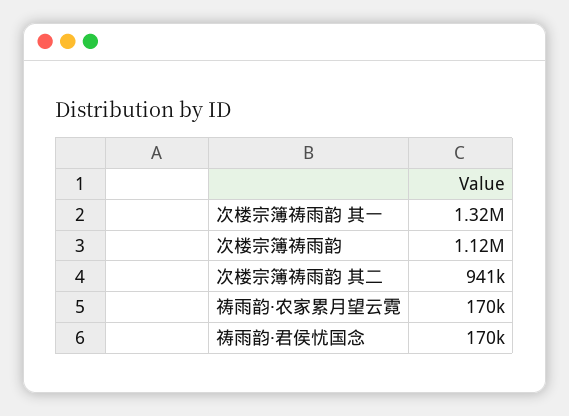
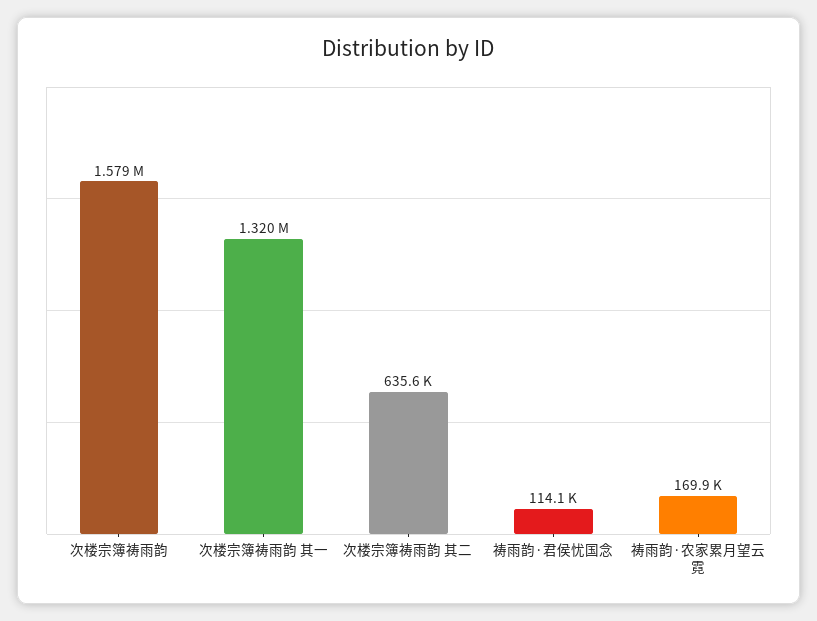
次楼宗簿祷雨韵: 1120000 -> 1579000
次楼宗簿祷雨韵 其二: 941000 -> 635600
祷雨韵·君侯忧国念: 170000 -> 114100

